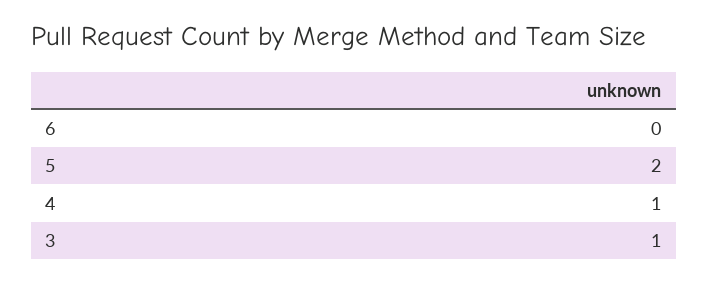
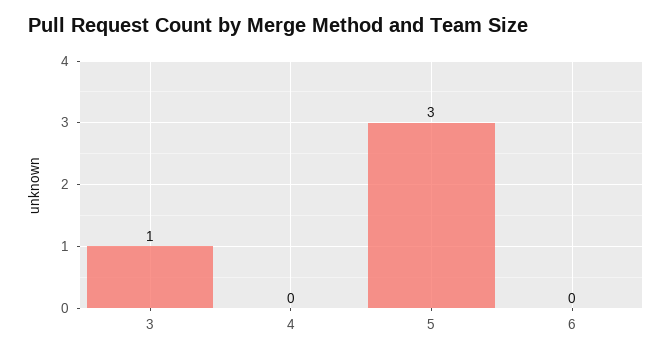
5: 2 -> 3
4: 1 -> 0

